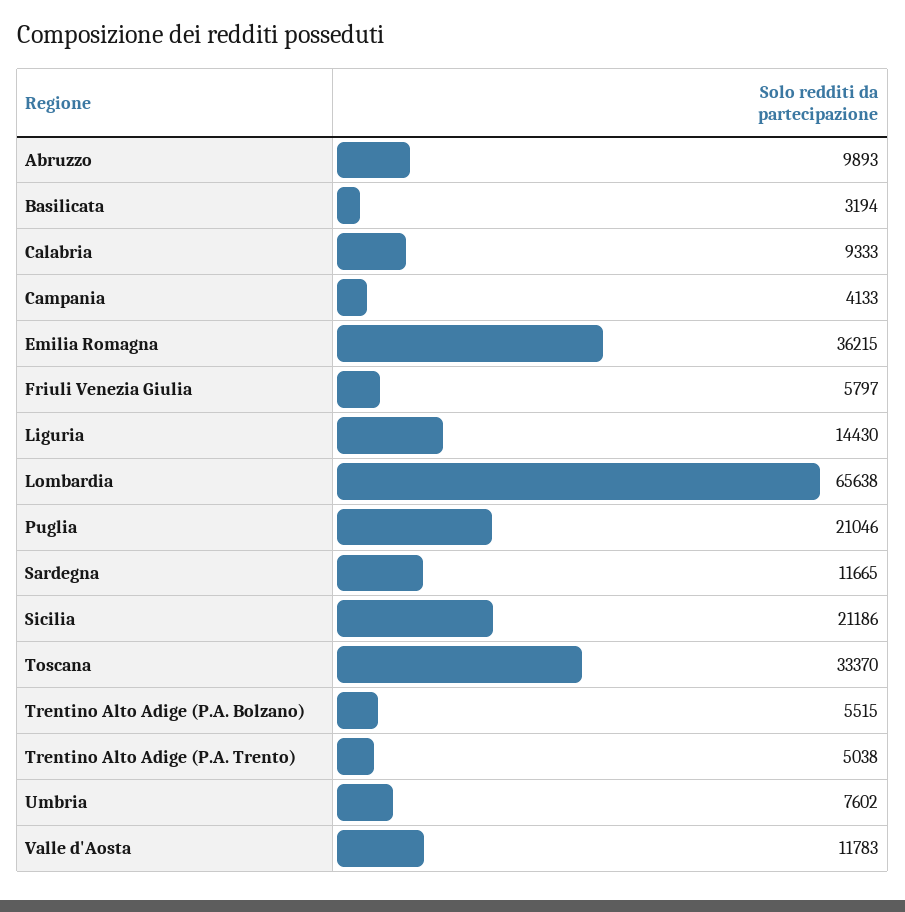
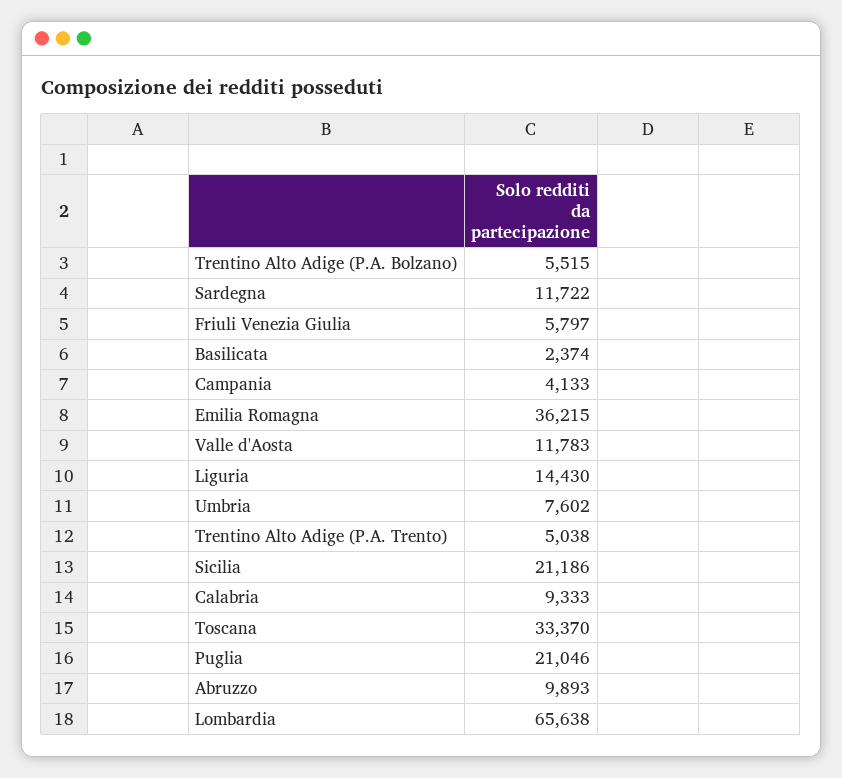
Basilicata: 3194 -> 2374
Sardegna: 11665 -> 11722

